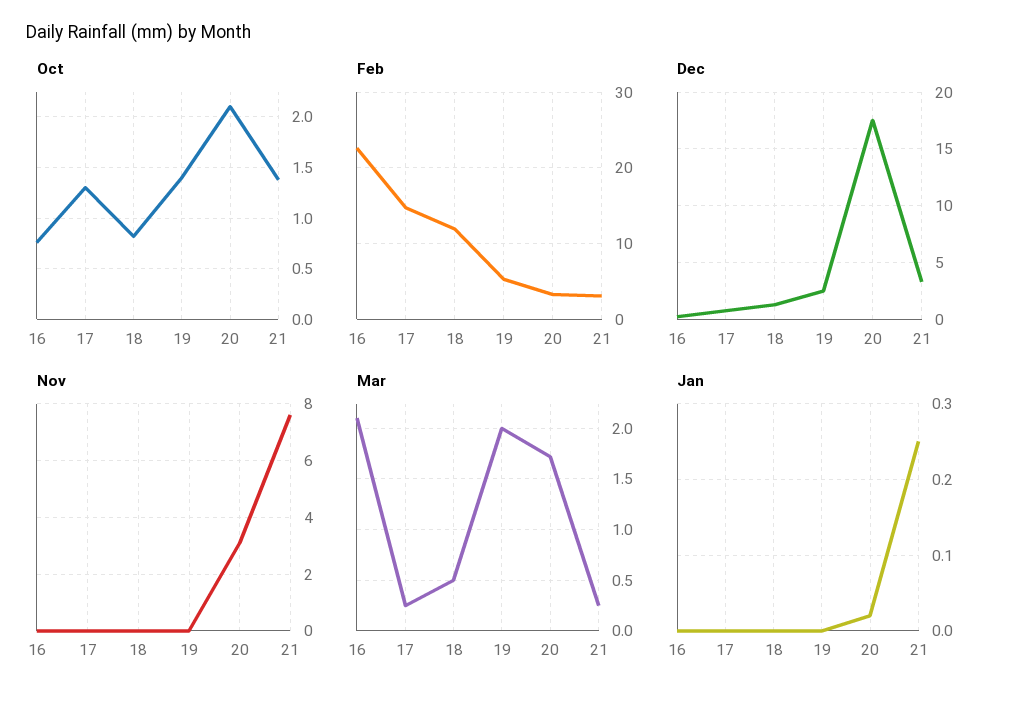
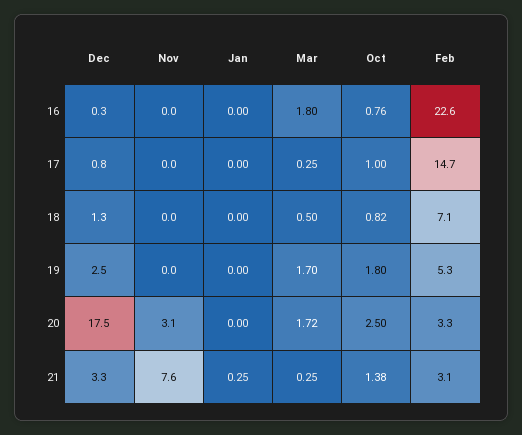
Oct, 17: 1.3 -> 1
Oct, 19: 1.4 -> 1.8
Oct, 20: 2.1 -> 2.5
Feb, 18: 12 -> 7.1
Mar, 16: 2.1 -> 1.8
Mar, 19: 2 -> 1.7
Jan, 20: 0.02 -> 0

